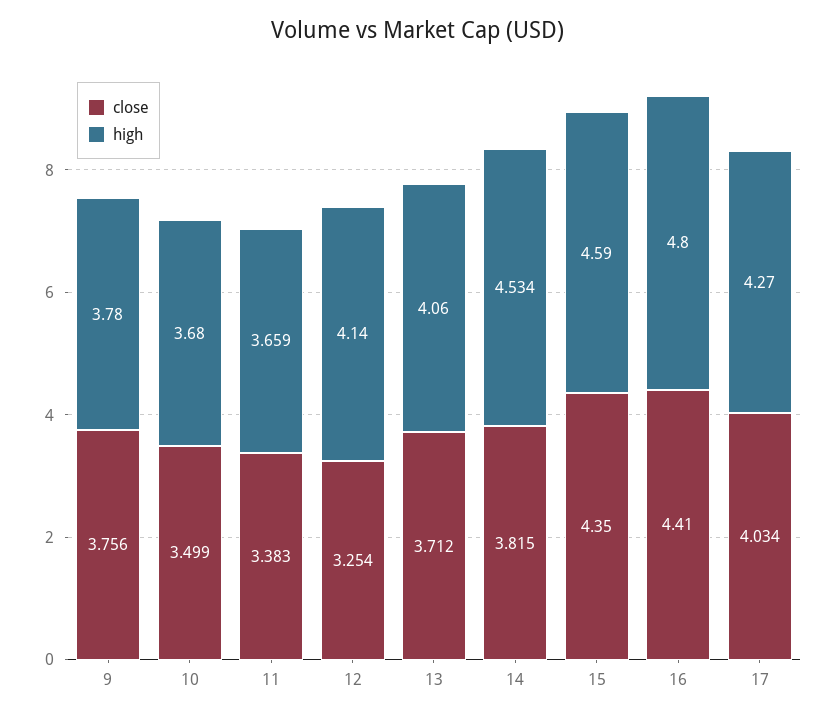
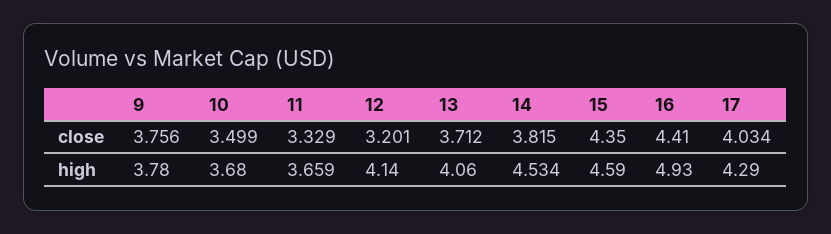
close, 11: 3.383 -> 3.329
close, 12: 3.254 -> 3.201
high, 16: 4.8 -> 4.93
high, 17: 4.27 -> 4.29

